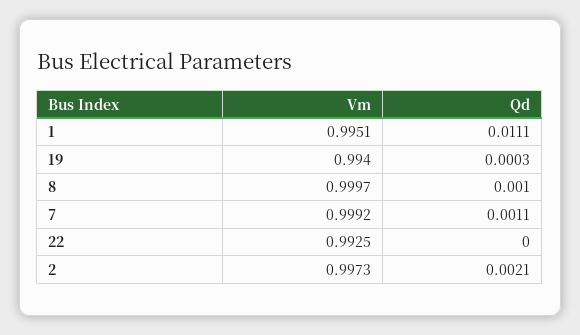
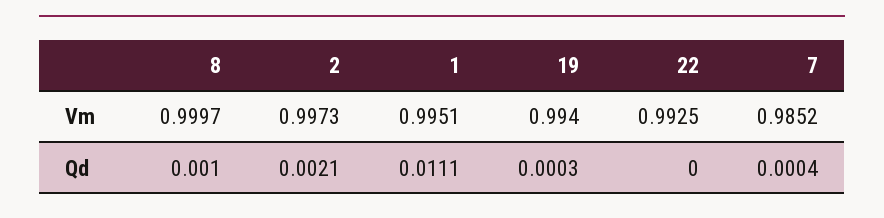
Vm, 7: 0.9992 -> 0.9852
Qd, 7: 0.0011 -> 0.0004

